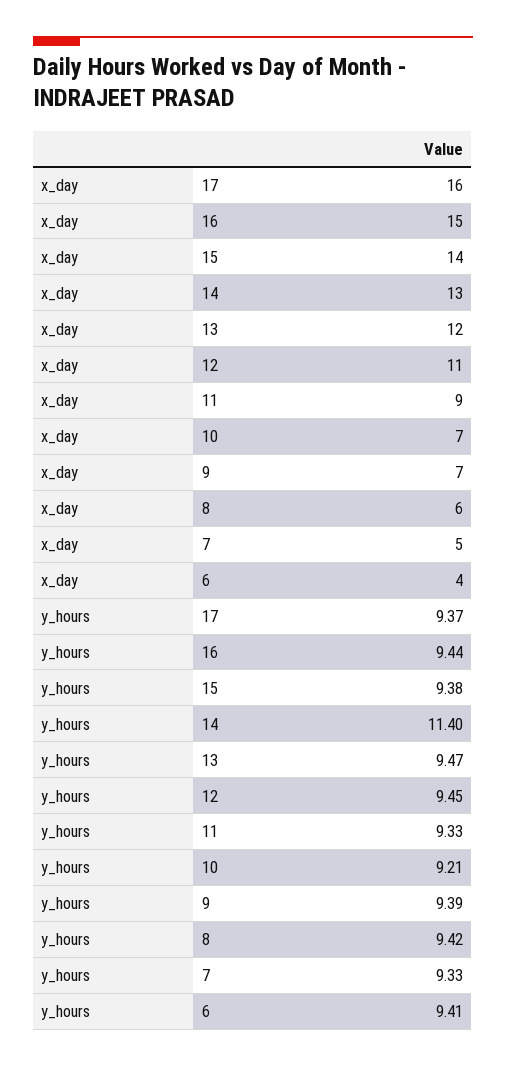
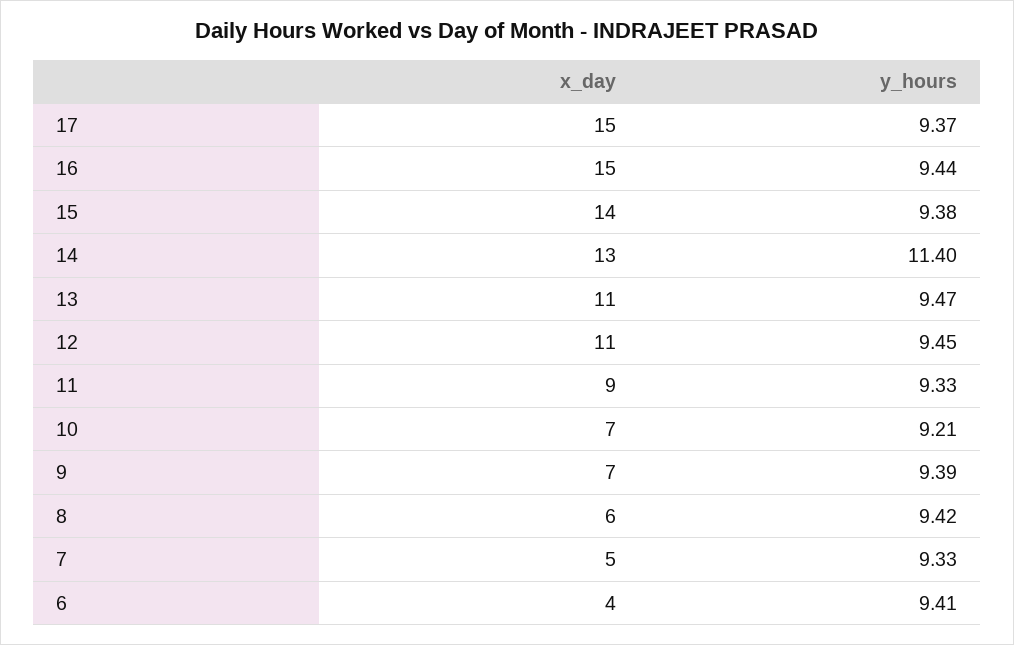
x_day, 17: 16 -> 15
x_day, 13: 12 -> 11

